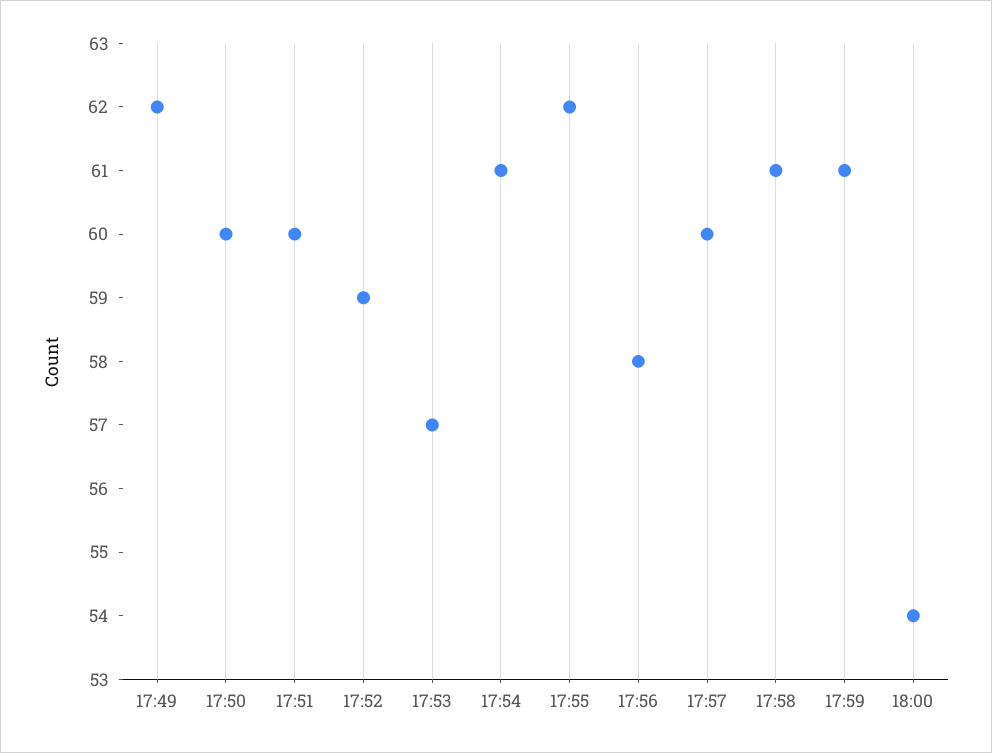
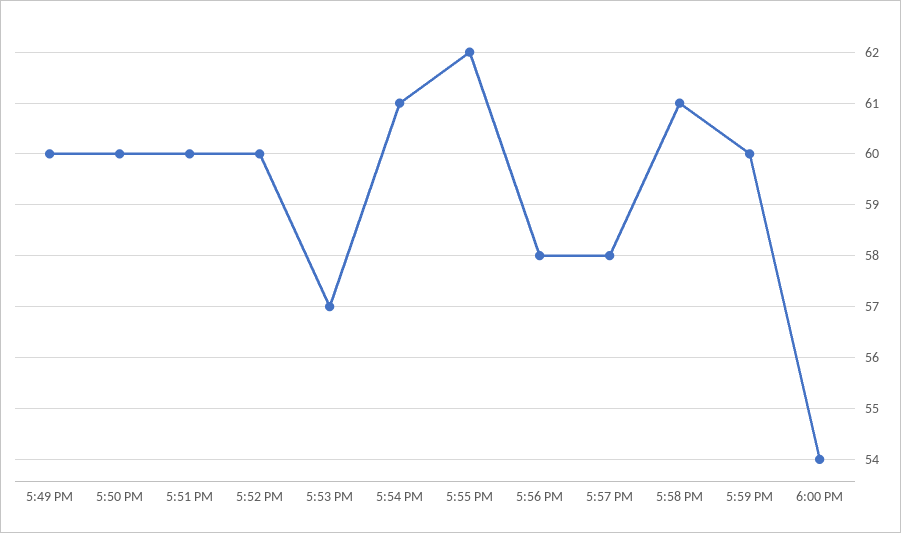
17:49: 62 -> 60
17:52: 59 -> 60
17:57: 60 -> 58
17:59: 61 -> 60

